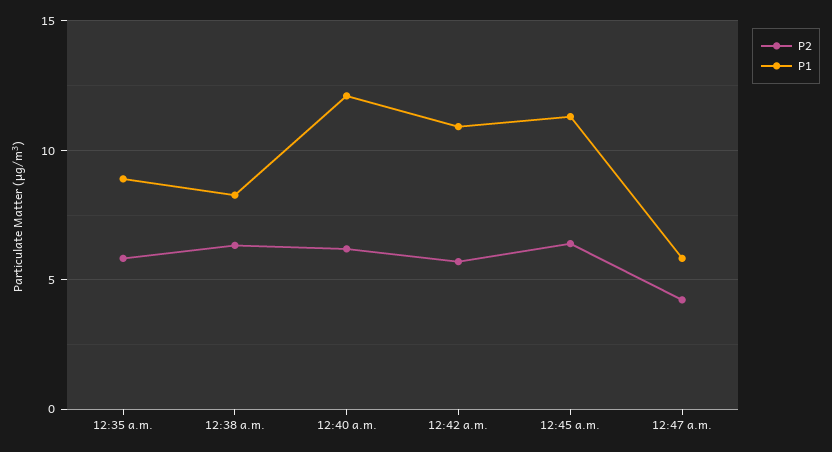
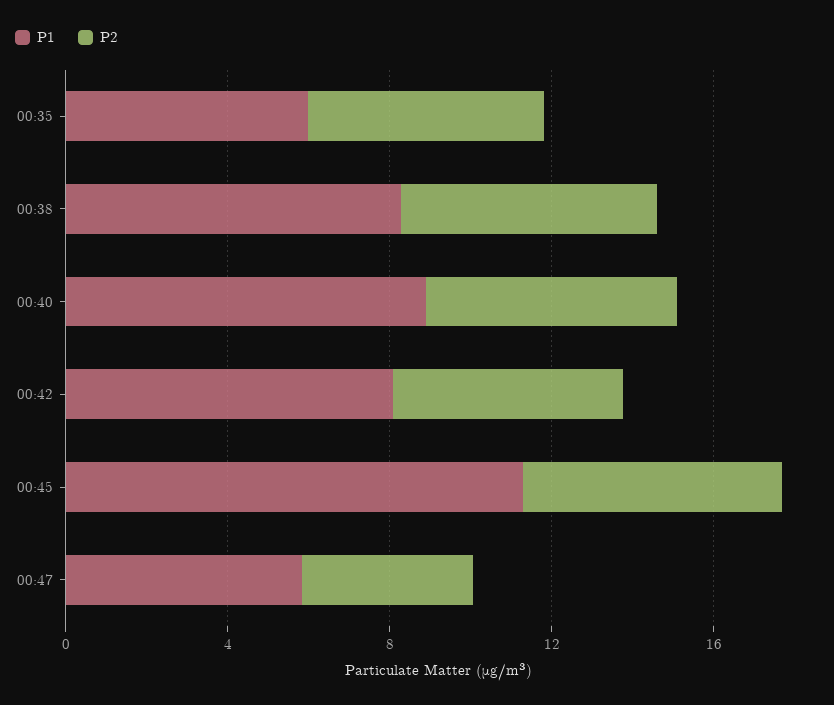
P1, 12:35 a.m.: 9 -> 6
P1, 12:40 a.m.: 12 -> 9
P1, 12:42 a.m.: 11 -> 8

